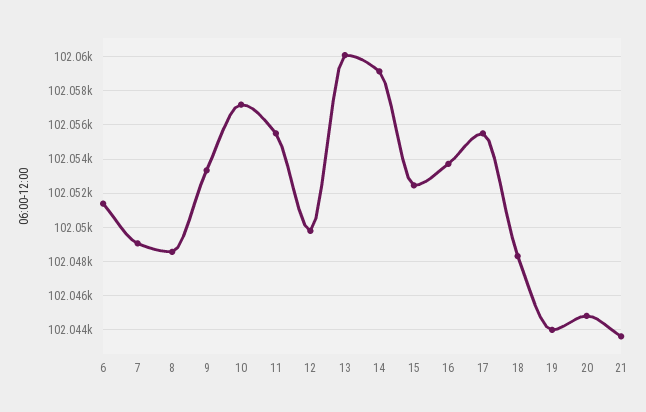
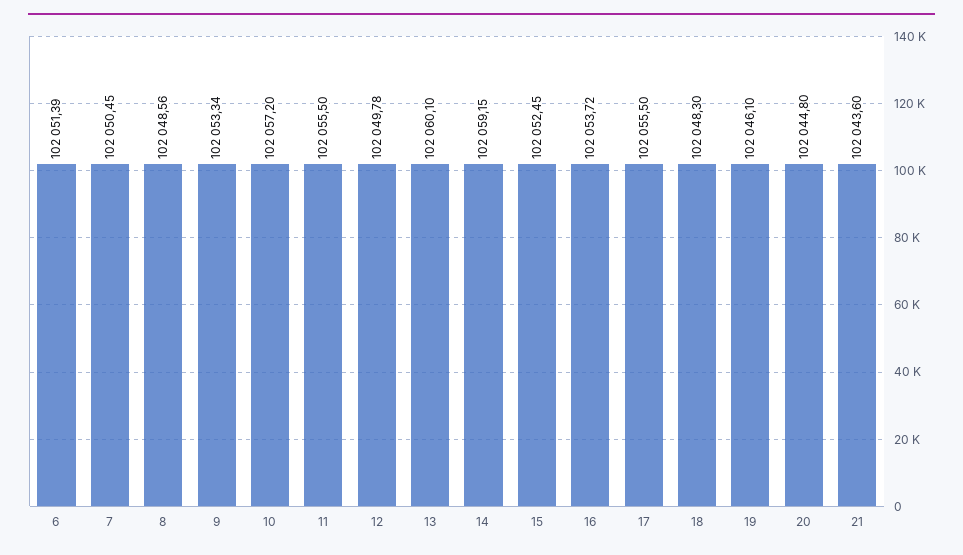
7: 102049 -> 102050.45
19: 102044 -> 102046.1

